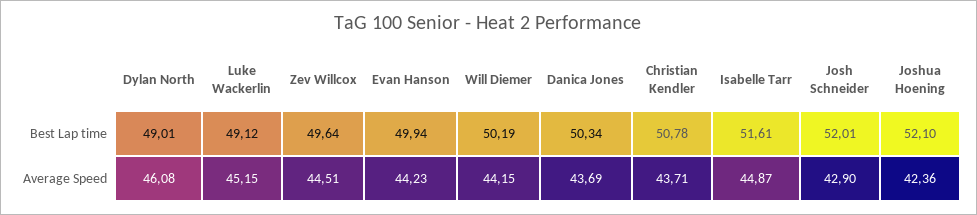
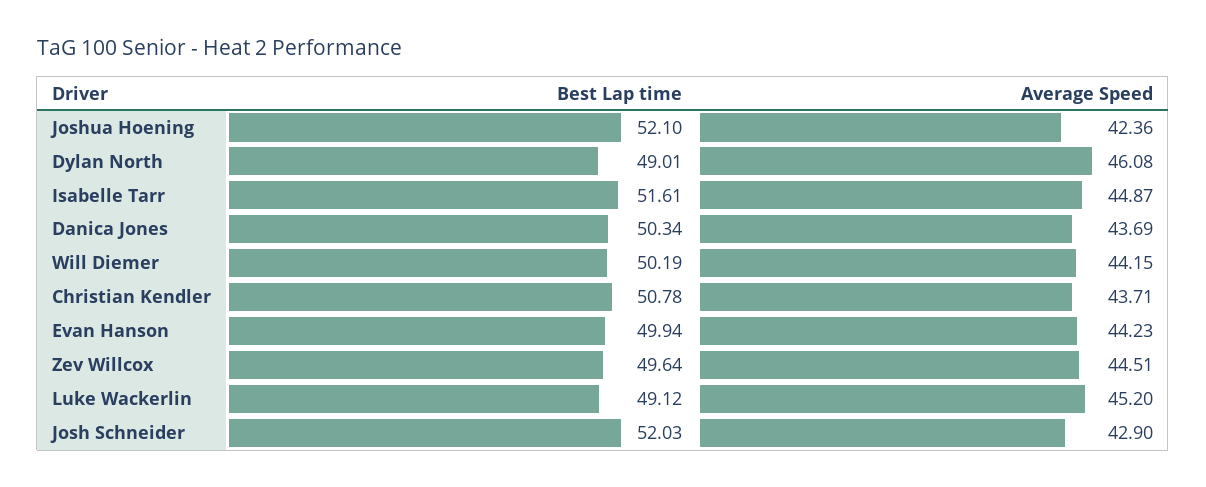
Josh Schneider, Best Lap time: 52.01 -> 52.03
Luke Wackerlin, Average Speed: 45.15 -> 45.2

